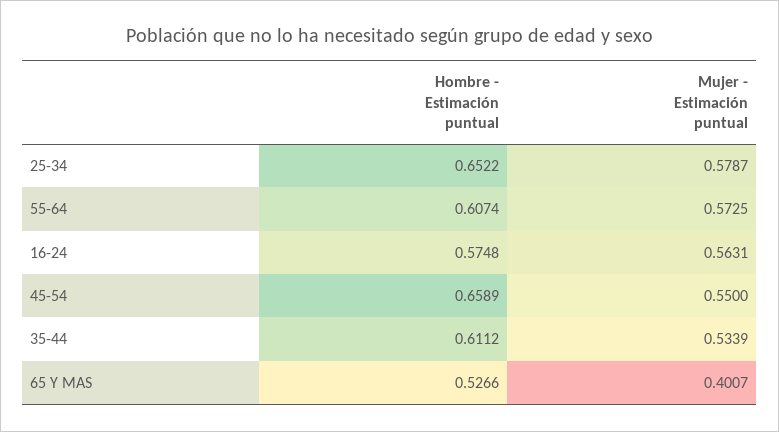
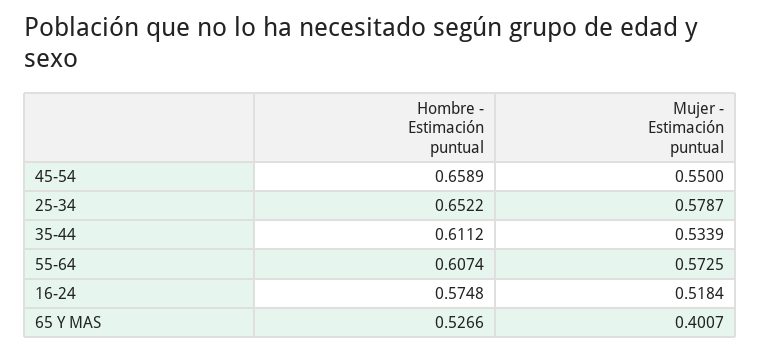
Mujer - Estimación puntual, 16-24: 0.5631 -> 0.5184

